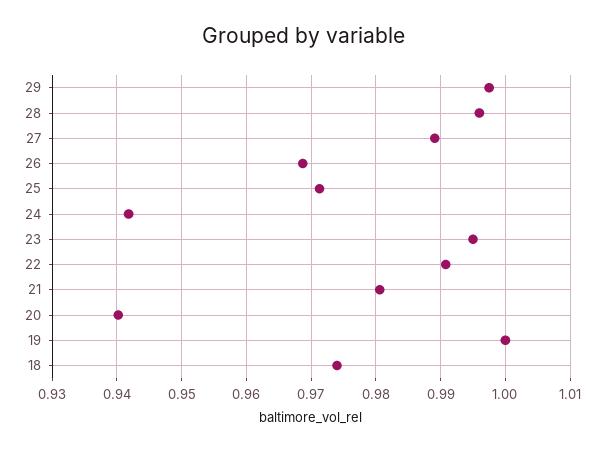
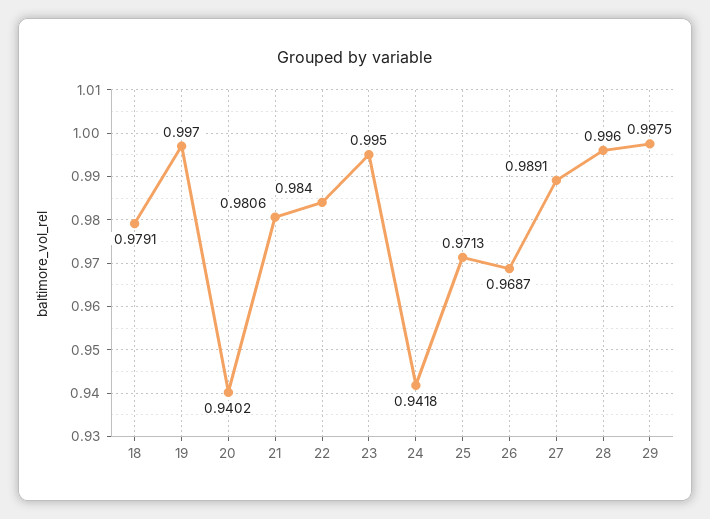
22: 0.991 -> 0.984
19: 1 -> 0.997
18: 0.974 -> 0.9791

